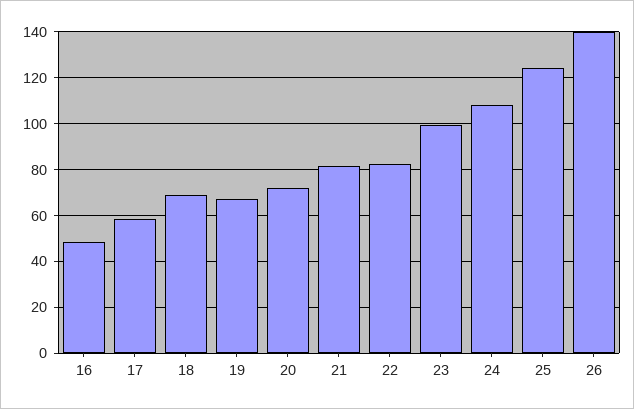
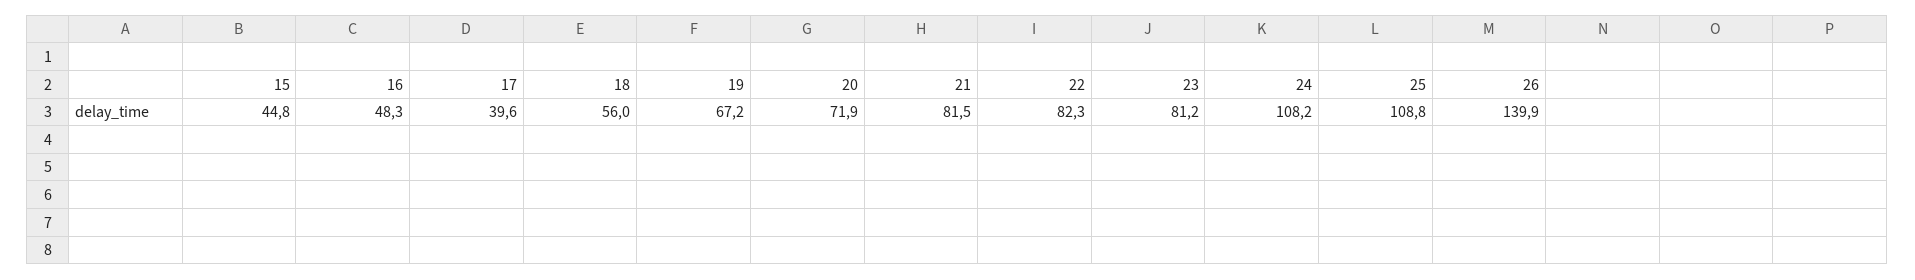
17: 60 -> 39.6
18: 70 -> 56
23: 100 -> 81.2
25: 125 -> 108.8
15: none -> 44.8

